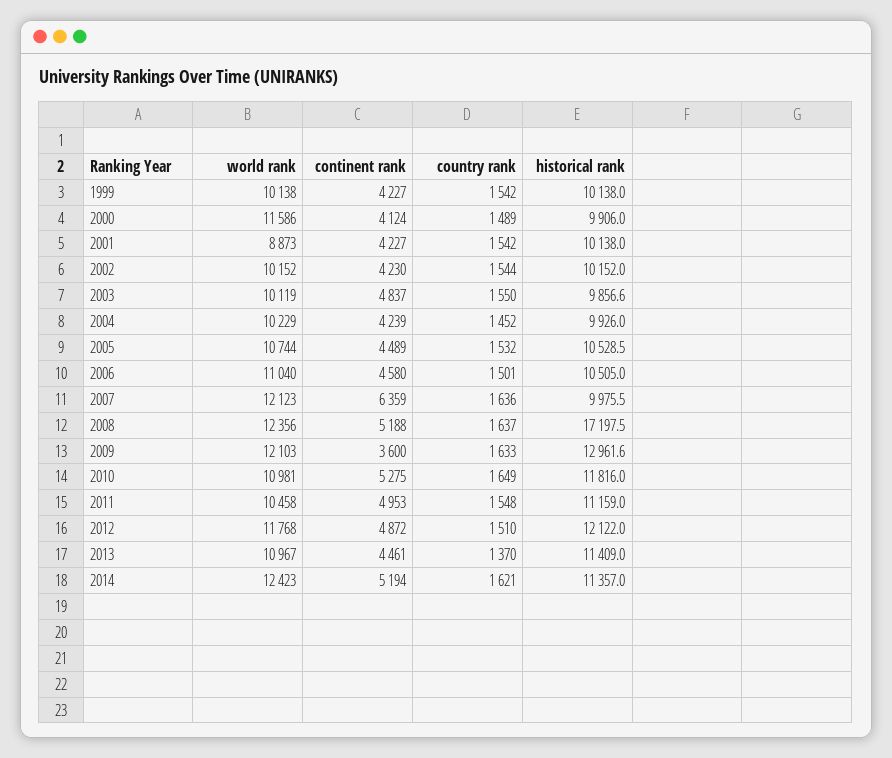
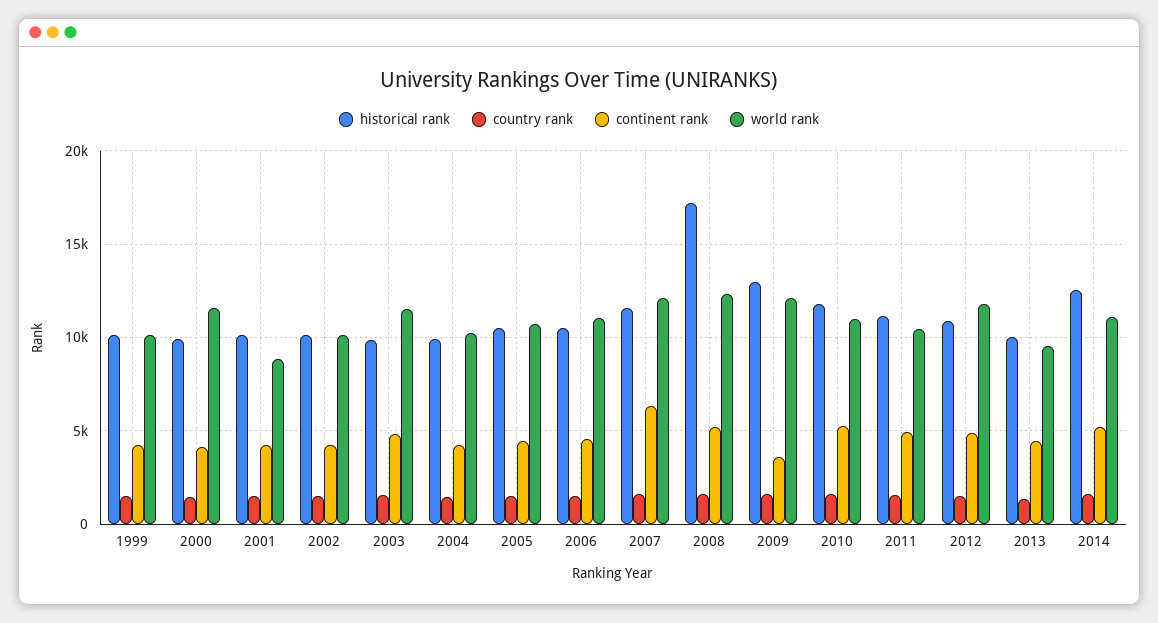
world rank, 2003: 10119 -> 11500
historical rank, 2007: 9975.5 -> 11500
historical rank, 2012: 12122 -> 11000
world rank, 2013: 10967 -> 9500
historical rank, 2013: 11409 -> 10000
world rank, 2014: 12423 -> 11000
historical rank, 2014: 11357 -> 12500

